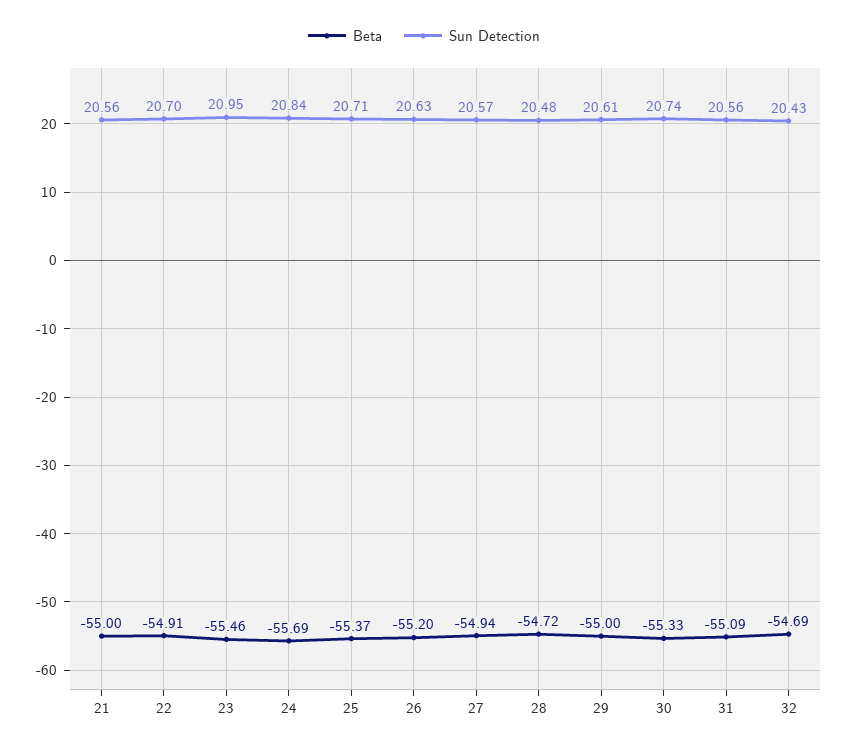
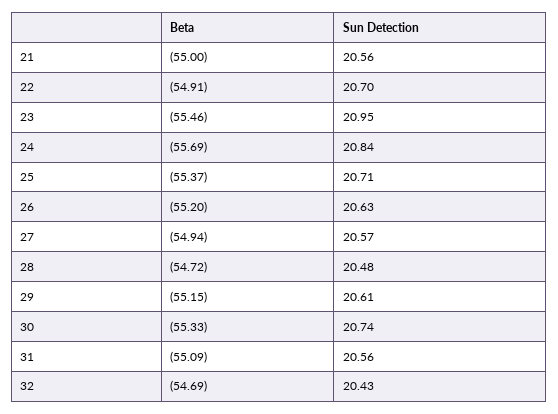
Beta, 29: -55 -> -55.15

